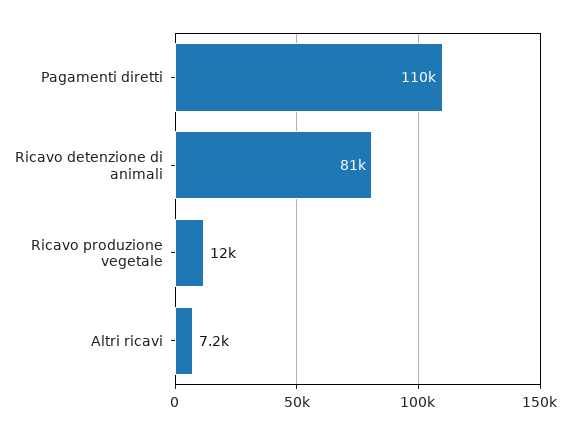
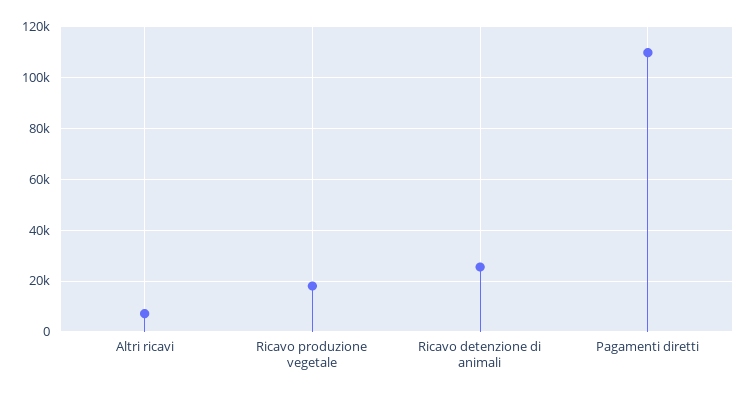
Ricavo detenzione di animali: 81000 -> 25000
Ricavo produzione vegetale: 12000 -> 17500

